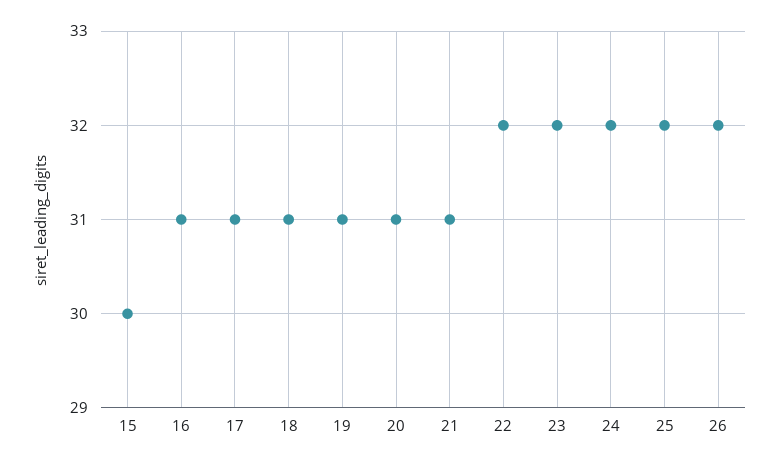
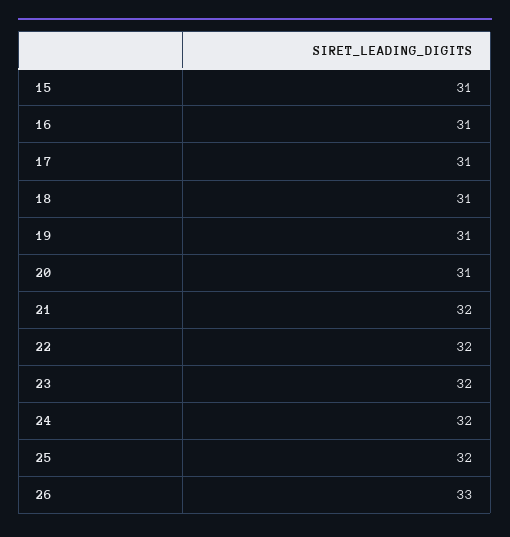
15: 30 -> 31
21: 31 -> 32
26: 32 -> 33

